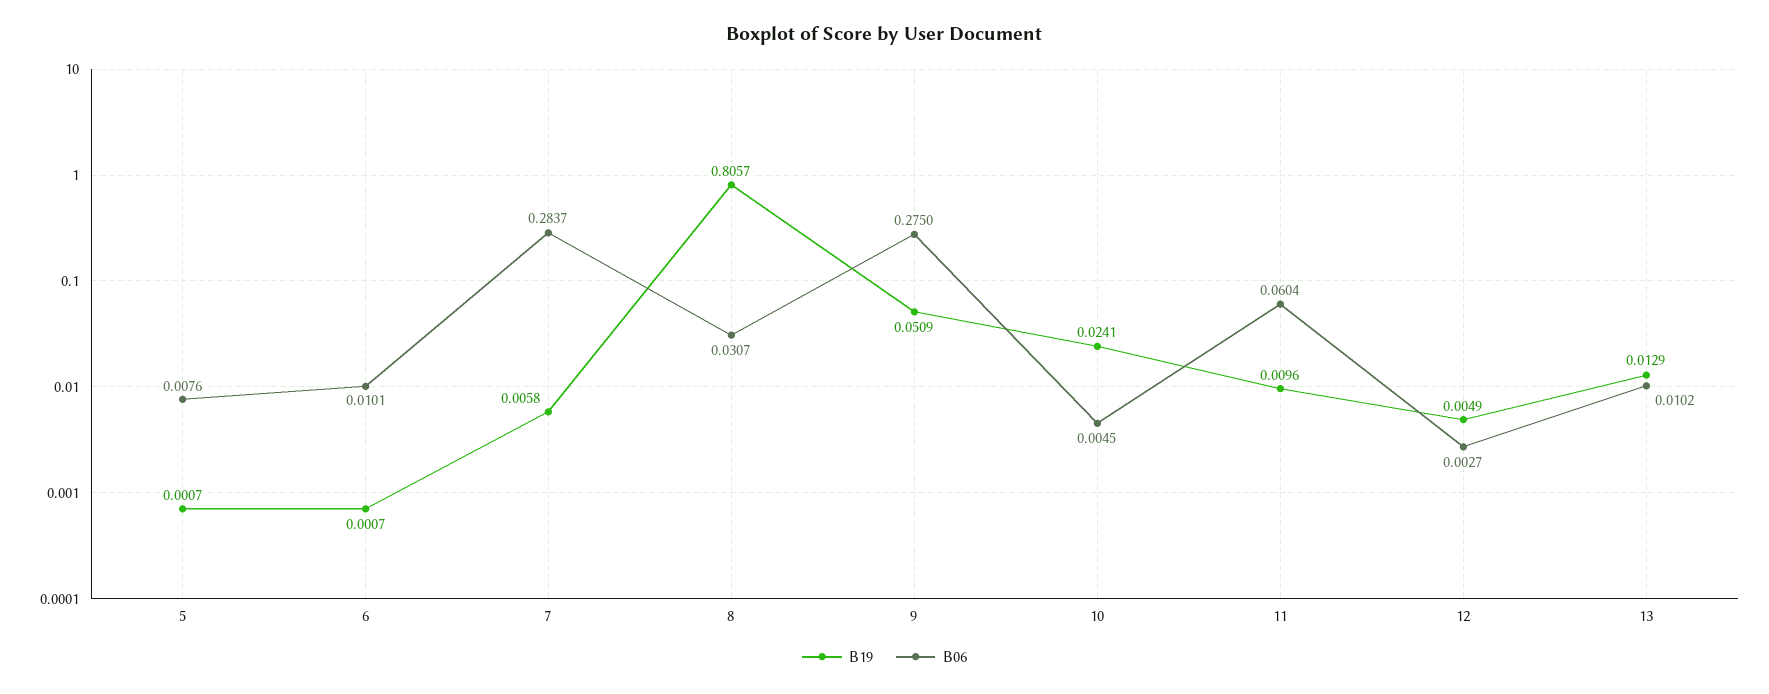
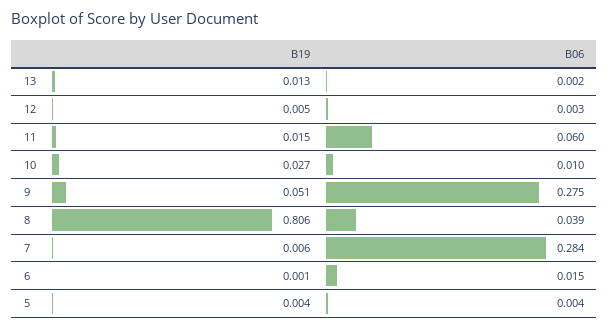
B19, 5: 0.0007 -> 0.004
B06, 5: 0.0076 -> 0.004
B06, 6: 0.0101 -> 0.015
B06, 8: 0.0307 -> 0.039
B19, 10: 0.0241 -> 0.027
B06, 10: 0.0045 -> 0.01
B19, 11: 0.0096 -> 0.015
B06, 13: 0.0102 -> 0.002

